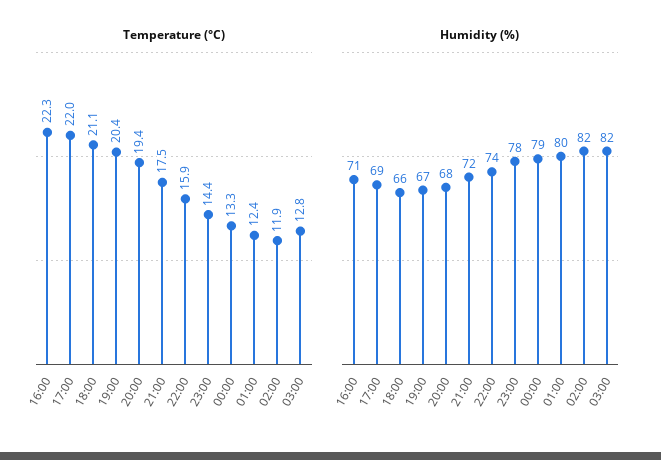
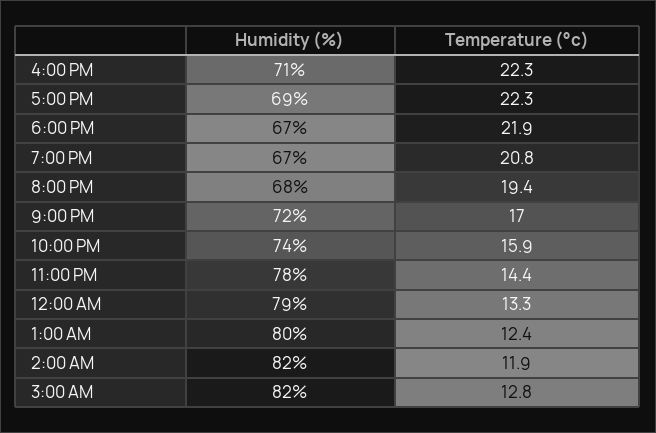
Temperature (°C), 17:00: 22 -> 22.3
Temperature (°C), 18:00: 21.1 -> 21.9
Temperature (°C), 19:00: 20.4 -> 20.8
Temperature (°C), 21:00: 17.5 -> 17
Humidity (%), 18:00: 66 -> 67

